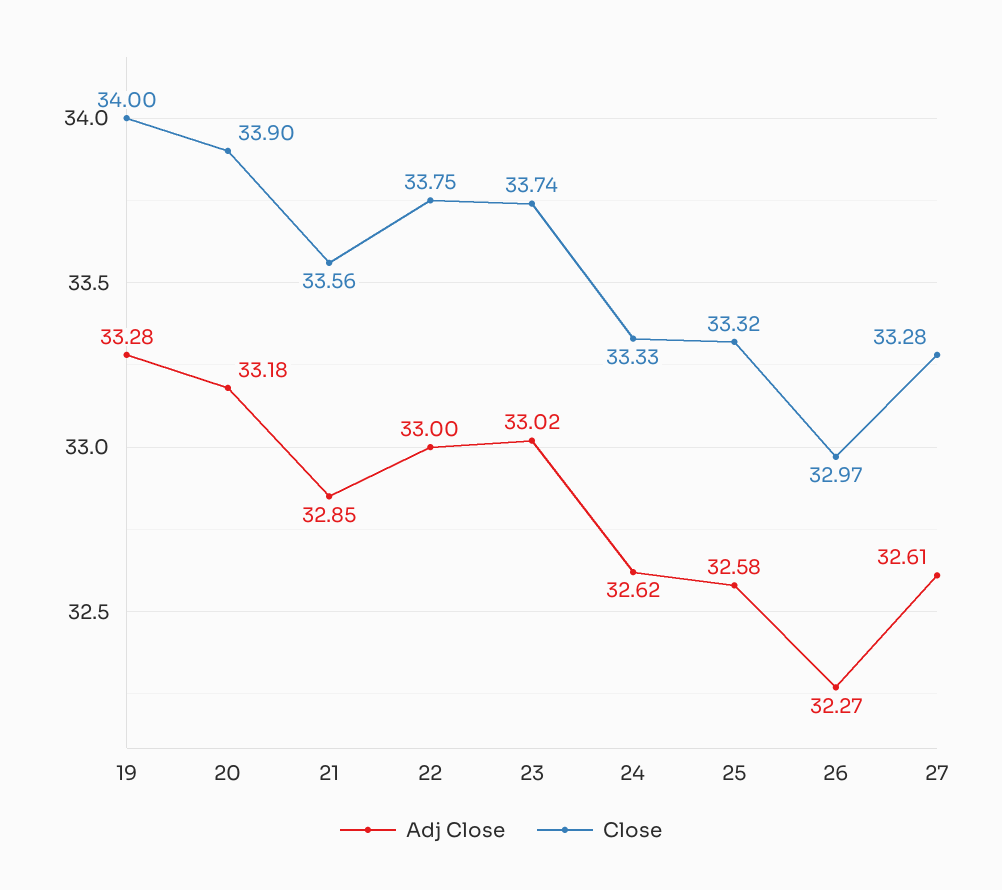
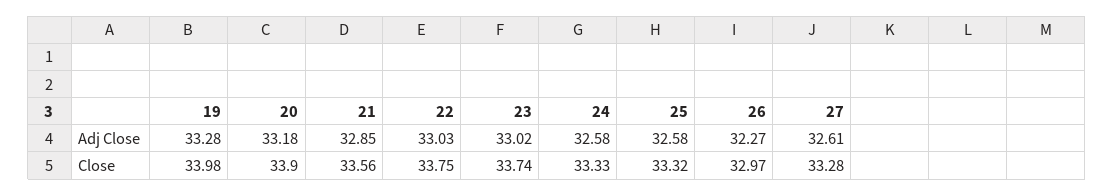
Close, 19: 34 -> 33.98
Adj Close, 22: 33 -> 33.03
Adj Close, 24: 32.62 -> 32.58

